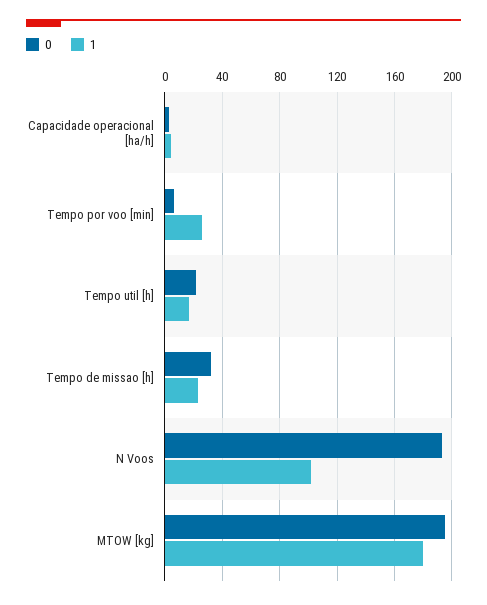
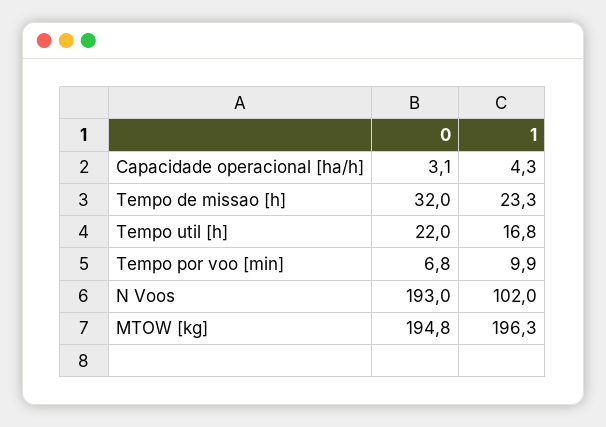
1, Tempo por voo [min]: 25 -> 9.9
1, MTOW [kg]: 180 -> 196.3

